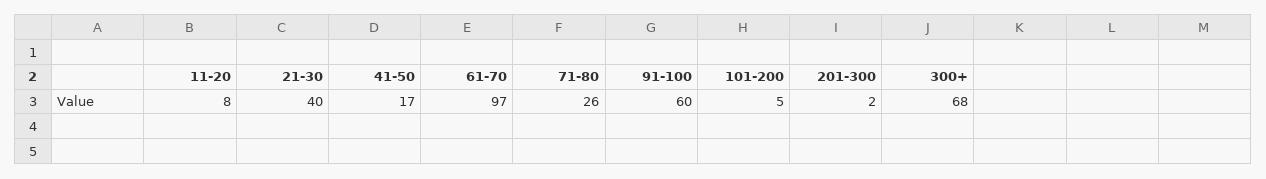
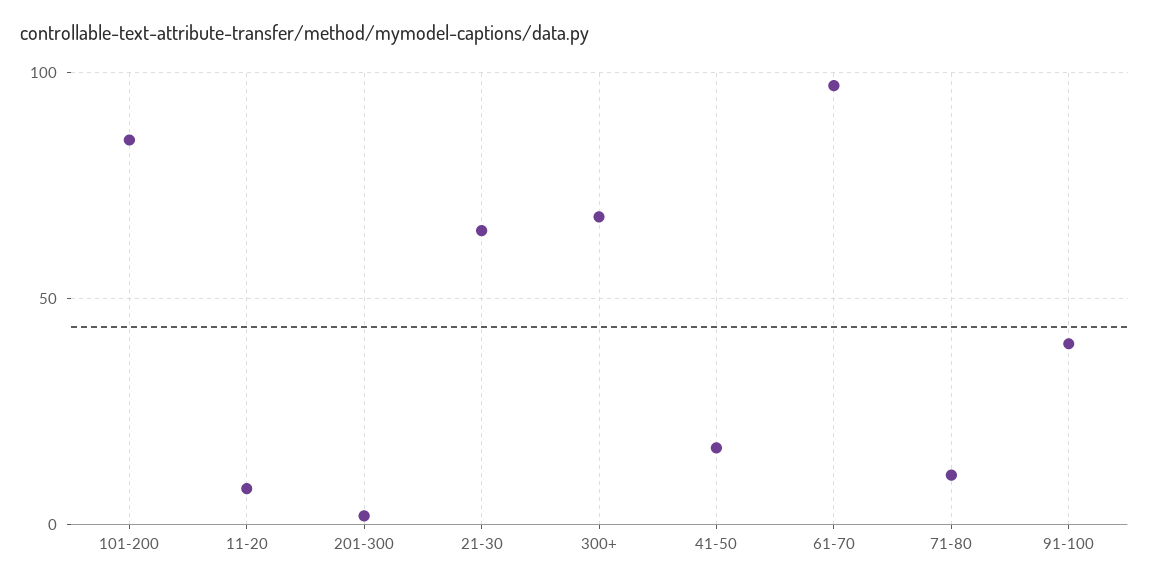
21-30: 40 -> 65
71-80: 26 -> 10
91-100: 60 -> 40
101-200: 5 -> 85

